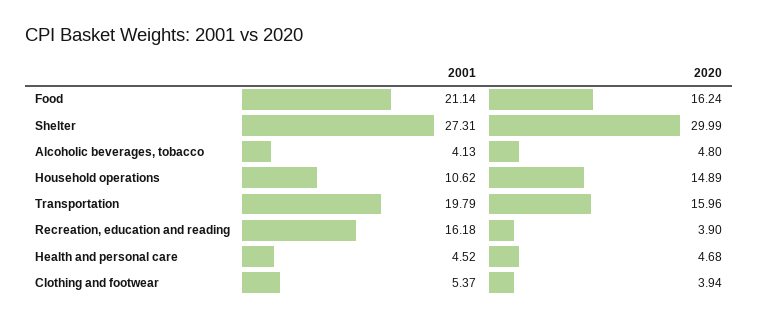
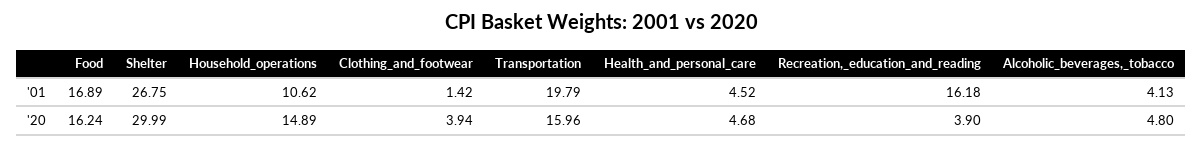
2001, Food: 21.14 -> 16.89
2001, Shelter: 27.31 -> 26.75
2001, Clothing and footwear: 5.37 -> 1.42

